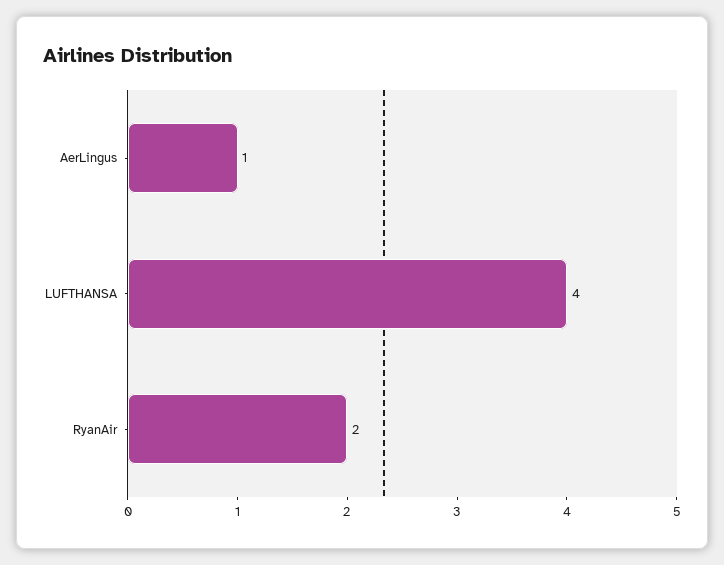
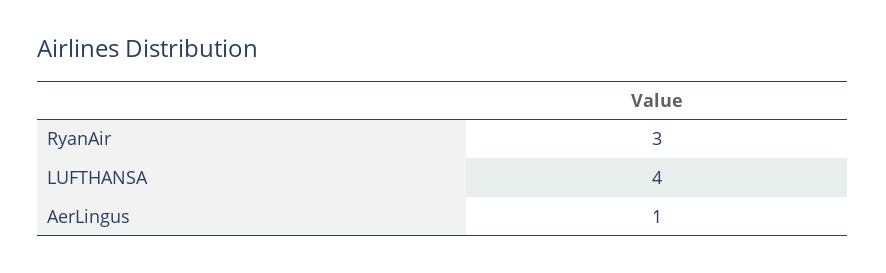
RyanAir: 2 -> 3

